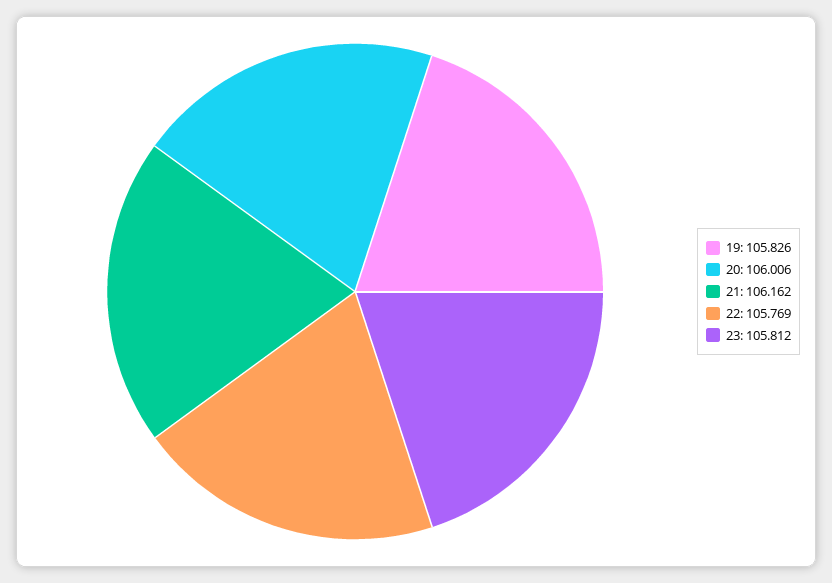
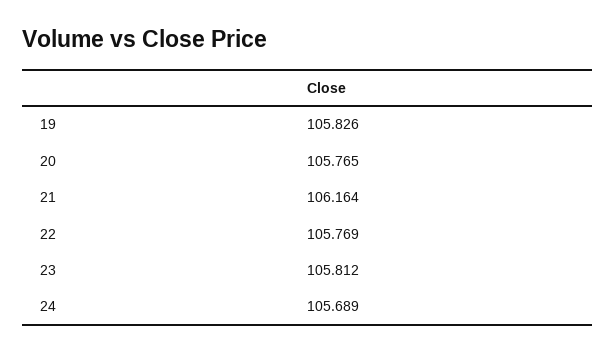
20: 106.006 -> 105.765
21: 106.162 -> 106.164
24: none -> 105.689

